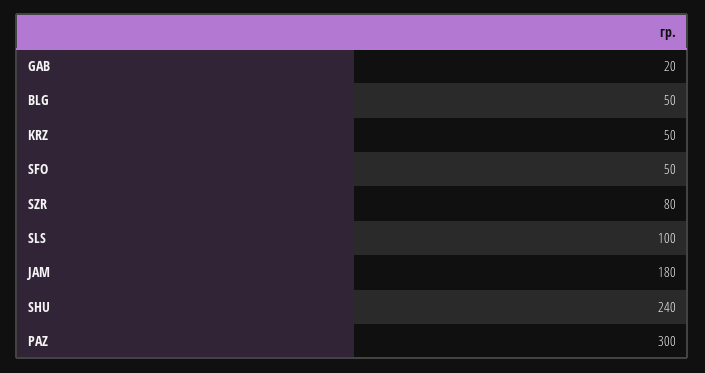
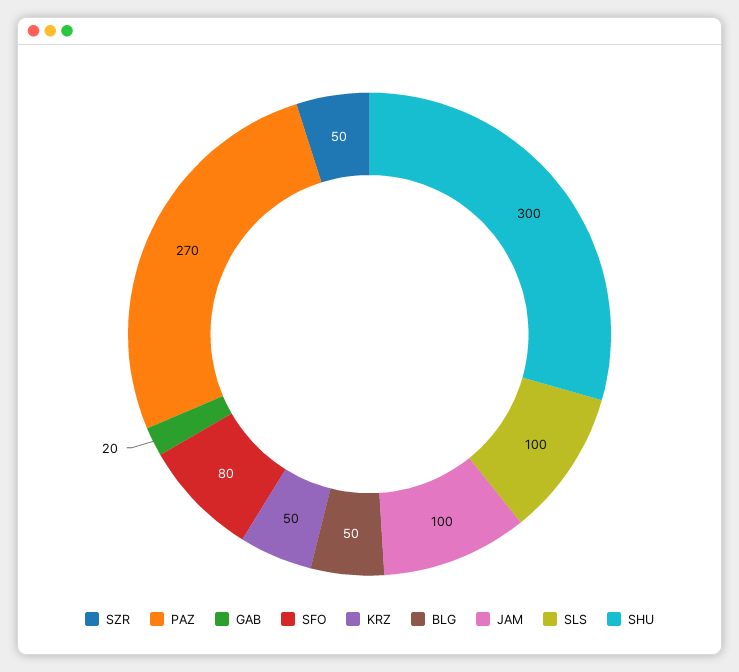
SFO: 50 -> 80
SZR: 80 -> 50
JAM: 180 -> 100
SHU: 240 -> 300
PAZ: 300 -> 270

